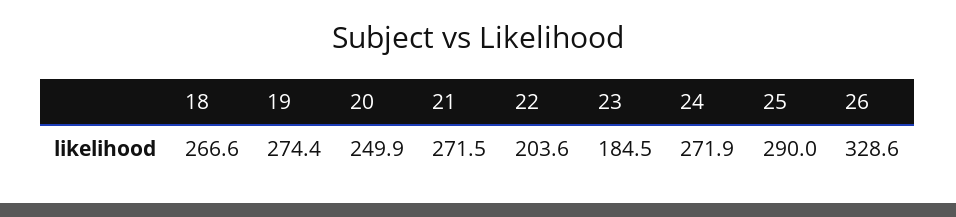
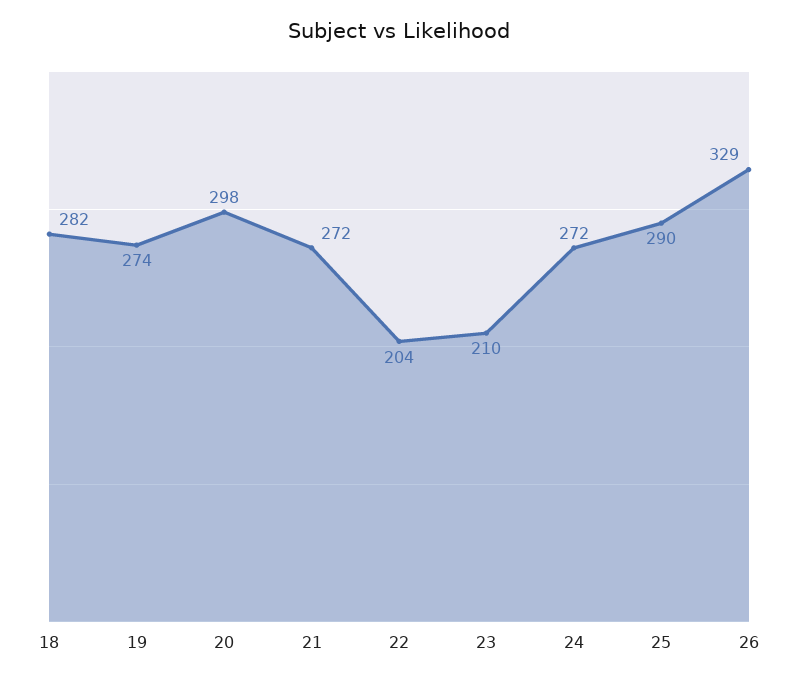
18: 266.6 -> 282
20: 249.9 -> 298
23: 184.5 -> 210

